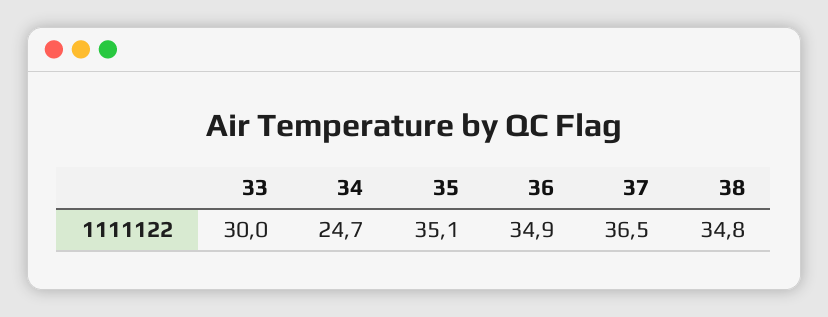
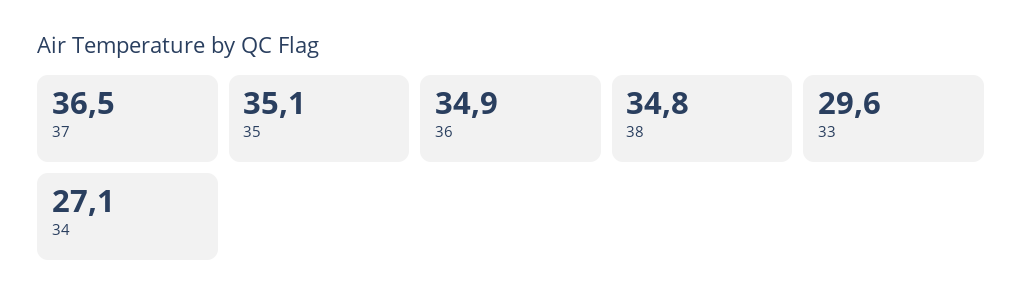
33: 30 -> 29.6
34: 24.7 -> 27.1

